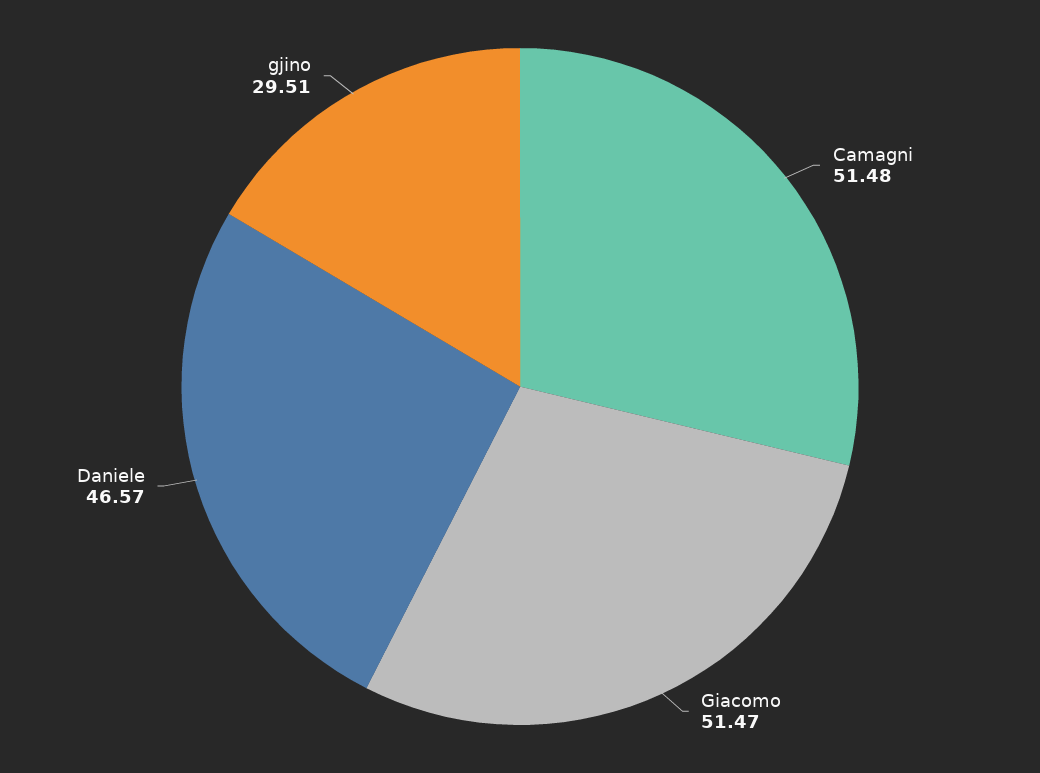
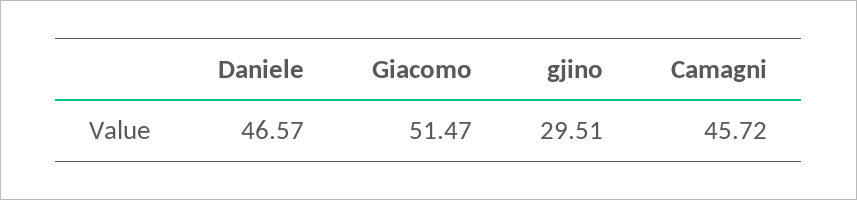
Camagni: 51.48 -> 45.72

